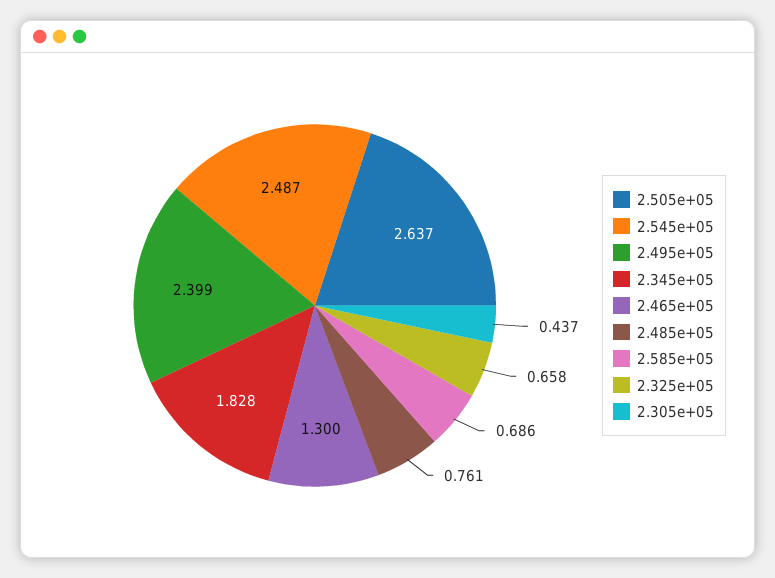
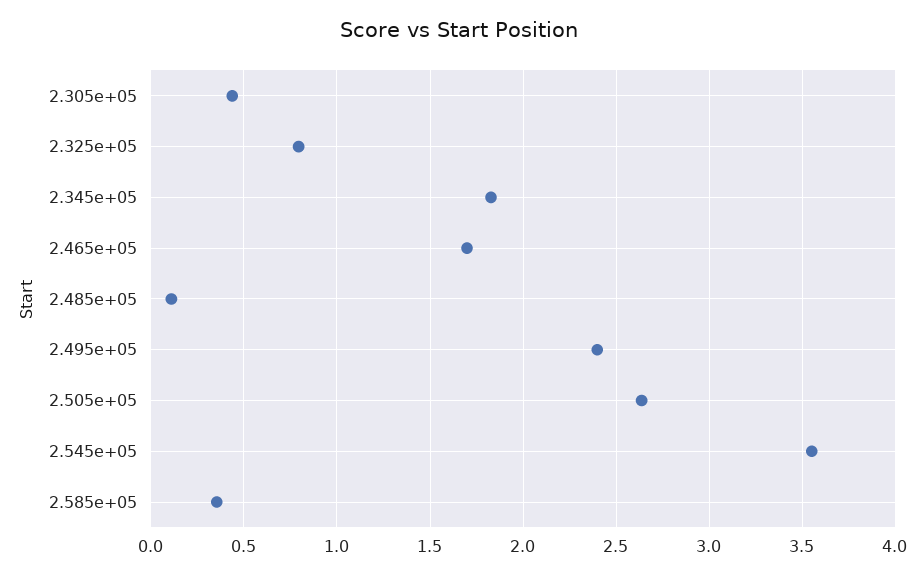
2.545e+05: 2.487 -> 3.55
2.465e+05: 1.3 -> 1.7
2.485e+05: 0.761 -> 0.1
2.585e+05: 0.686 -> 0.35
2.325e+05: 0.658 -> 0.8

